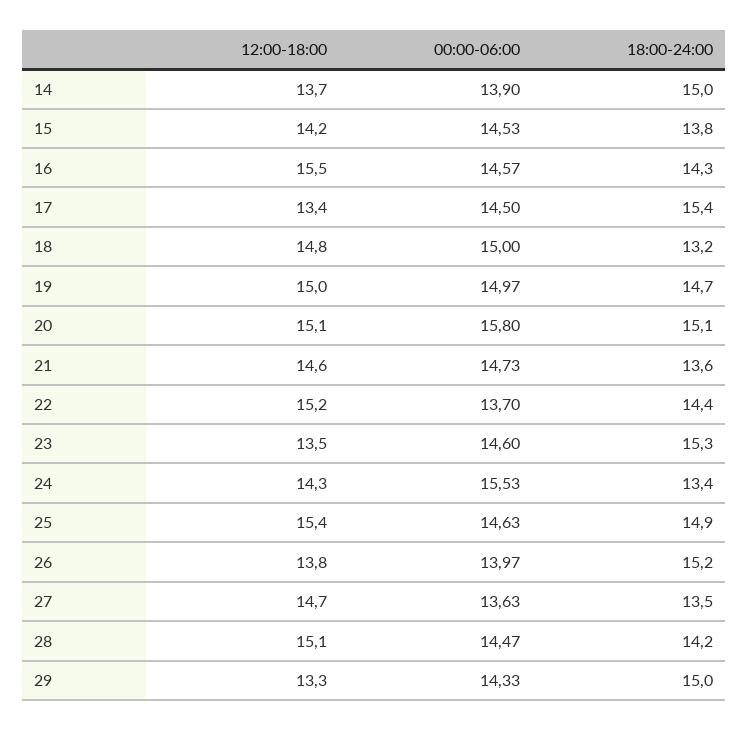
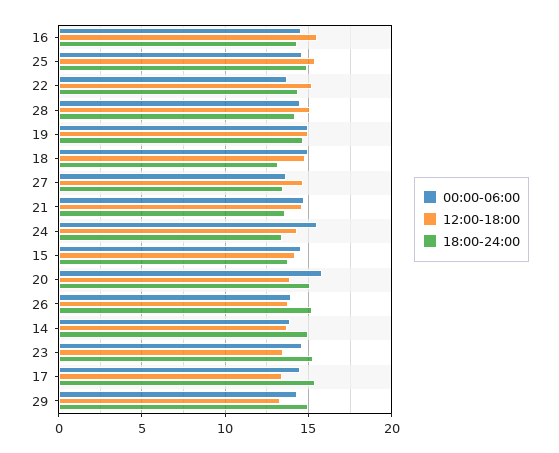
12:00-18:00, 20: 15.1 -> 14

